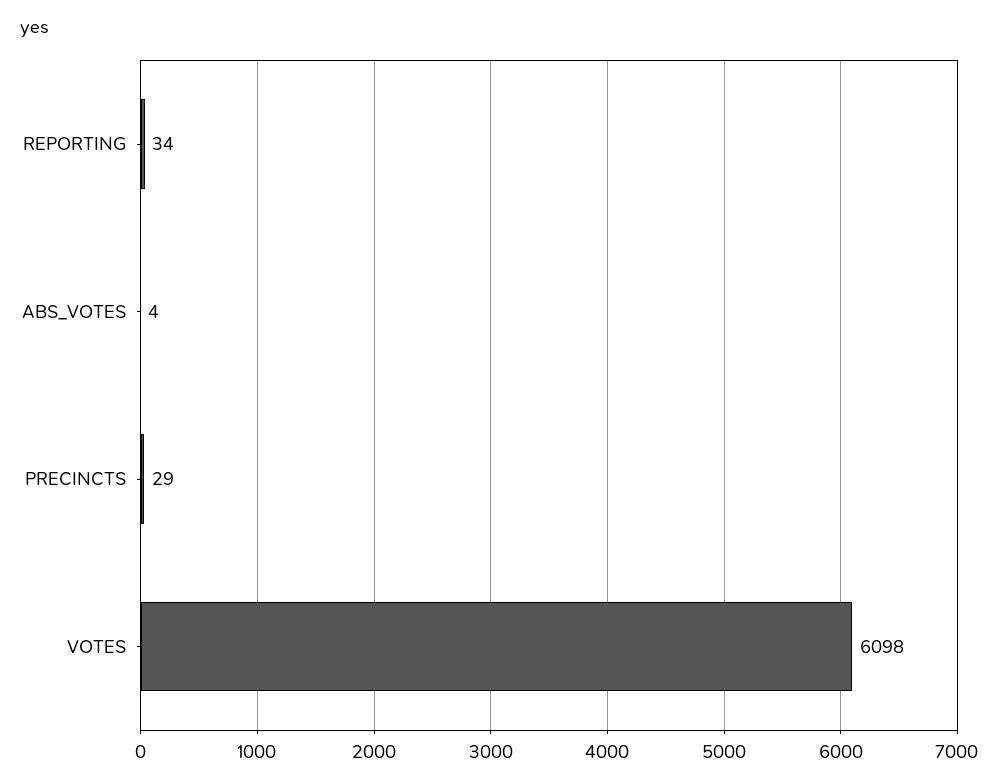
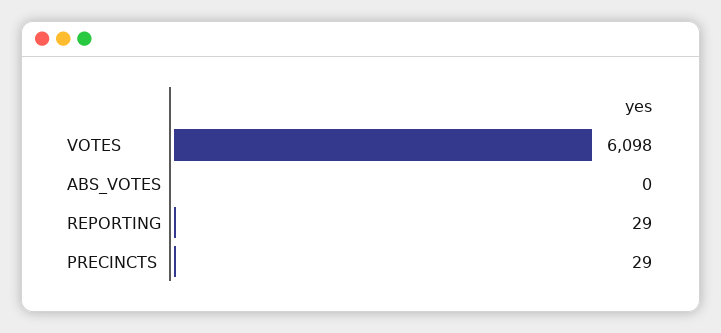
REPORTING: 34 -> 29
ABS_VOTES: 4 -> 0

